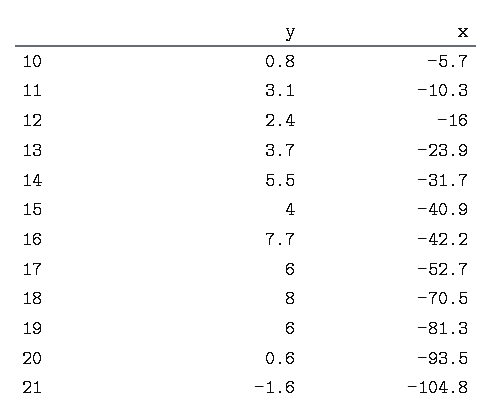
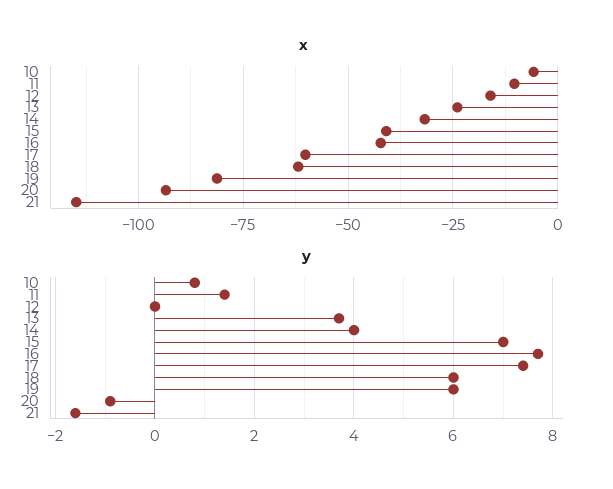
y, 11: 3.1 -> 1.5
y, 12: 2.4 -> 0
y, 14: 5.5 -> 4
y, 15: 4 -> 7
y, 17: 6 -> 7.5
x, 17: -52.7 -> -60
y, 18: 8 -> 6
x, 18: -70.5 -> -62.5
y, 20: 0.6 -> -1
x, 21: -104.8 -> -115

